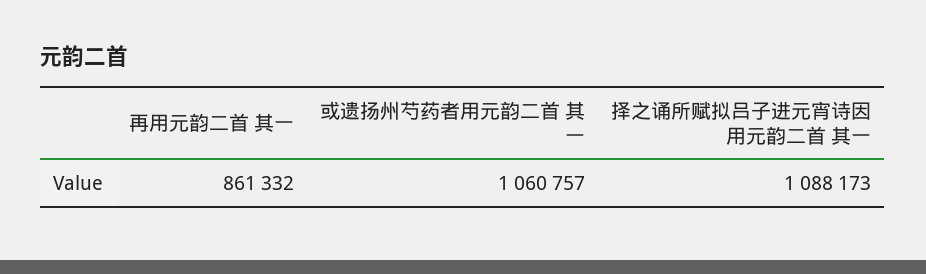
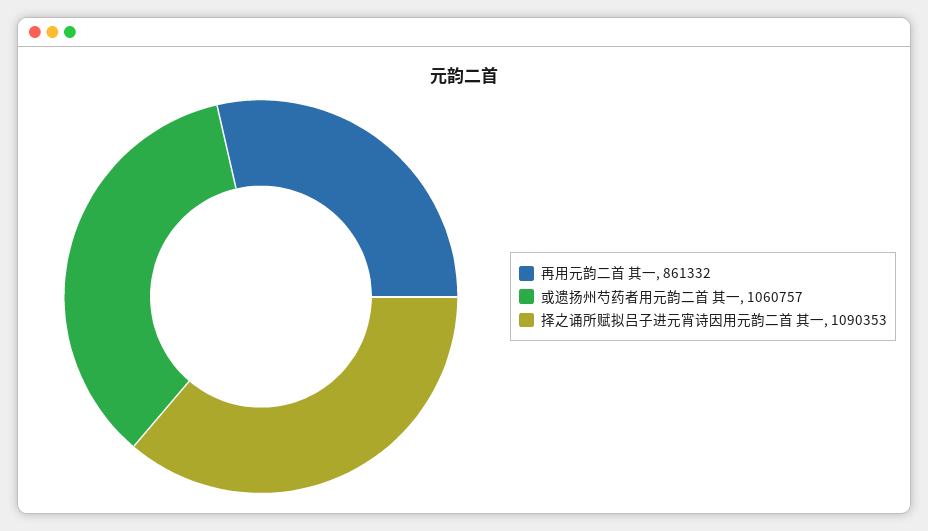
择之诵所赋拟吕子进元宵诗因用元韵二首 其一: 1088173 -> 1090353

